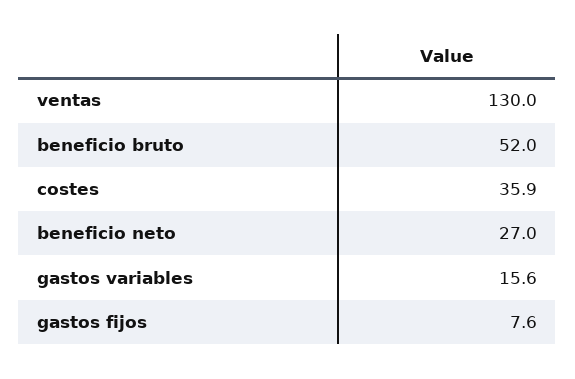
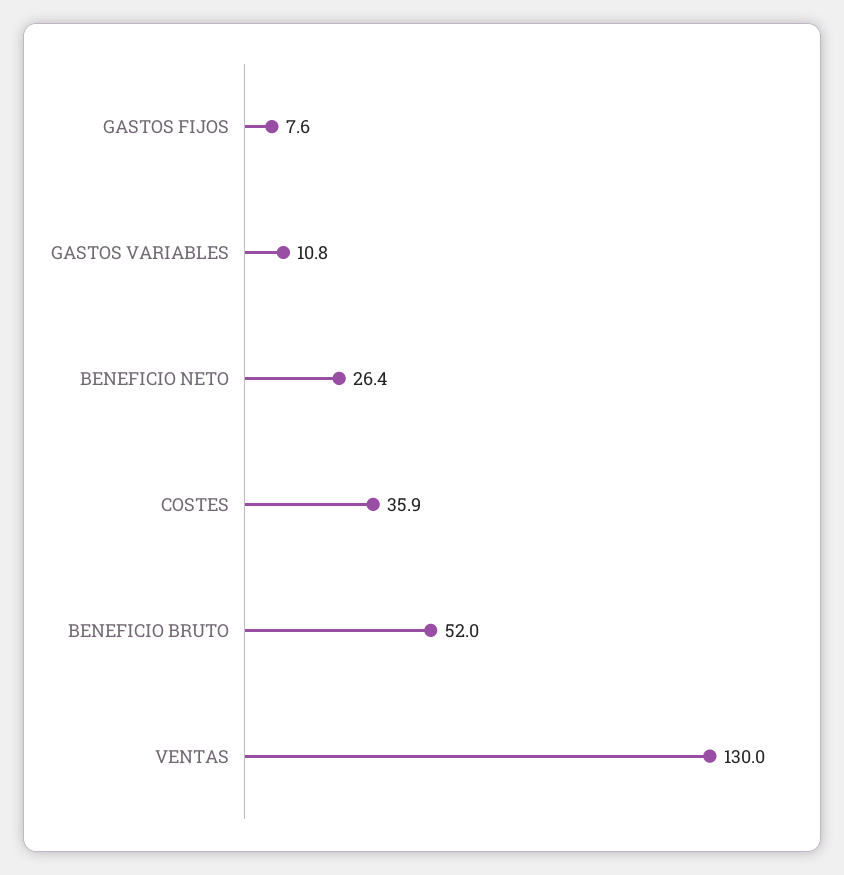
beneficio neto: 27 -> 26.4
gastos variables: 15.6 -> 10.8

